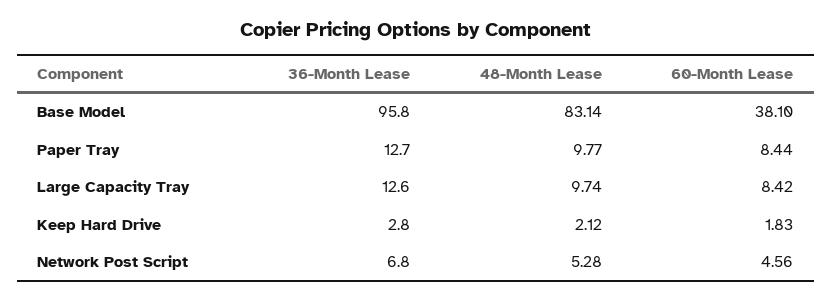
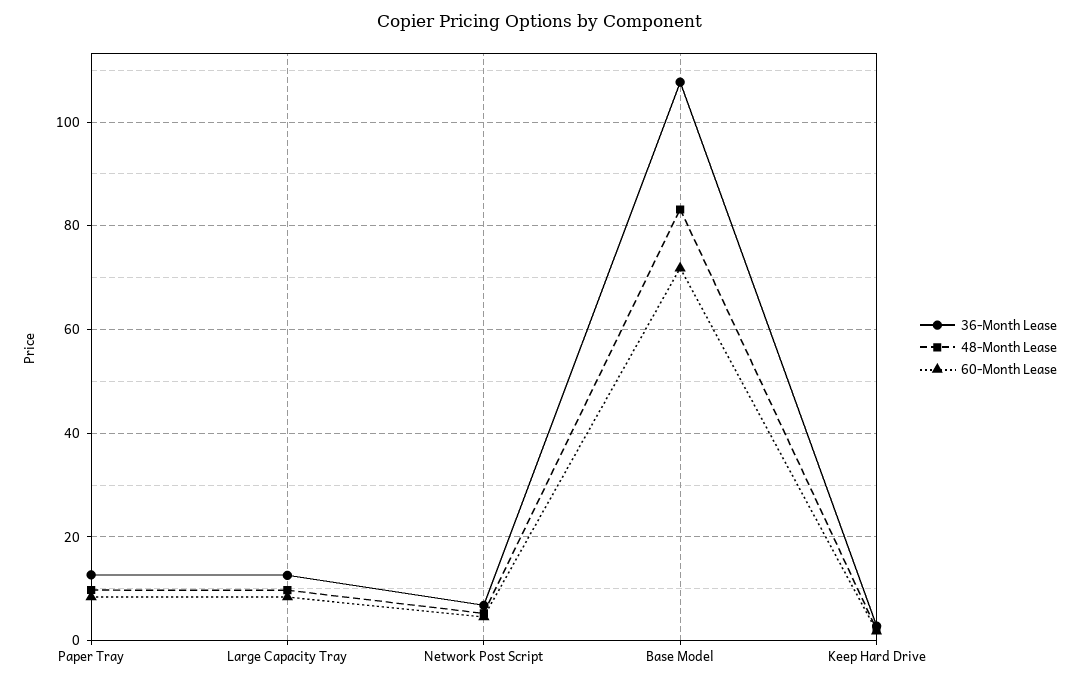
36-Month Lease, Base Model: 95.8 -> 108
60-Month Lease, Base Model: 38.1 -> 72

